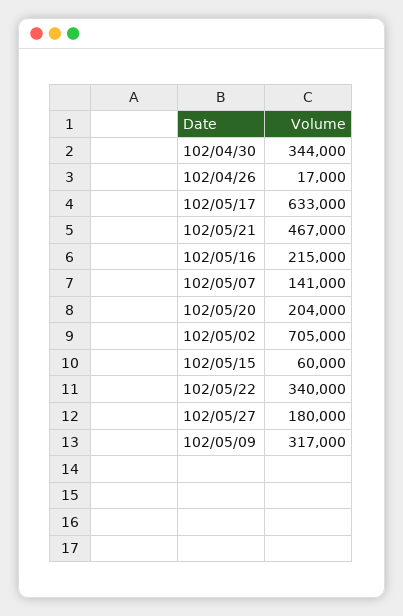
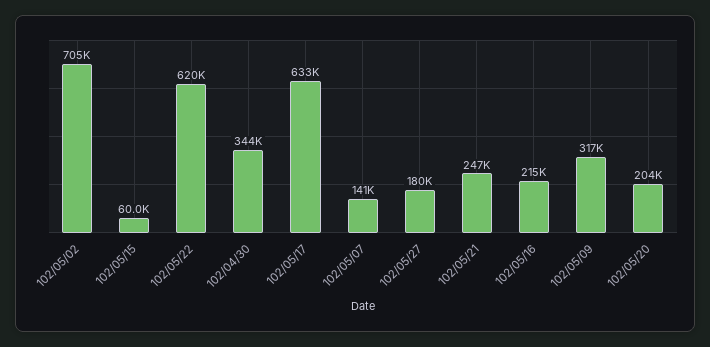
102/04/26: 17000 -> none
102/05/21: 467000 -> 247000
102/05/22: 340000 -> 620000

